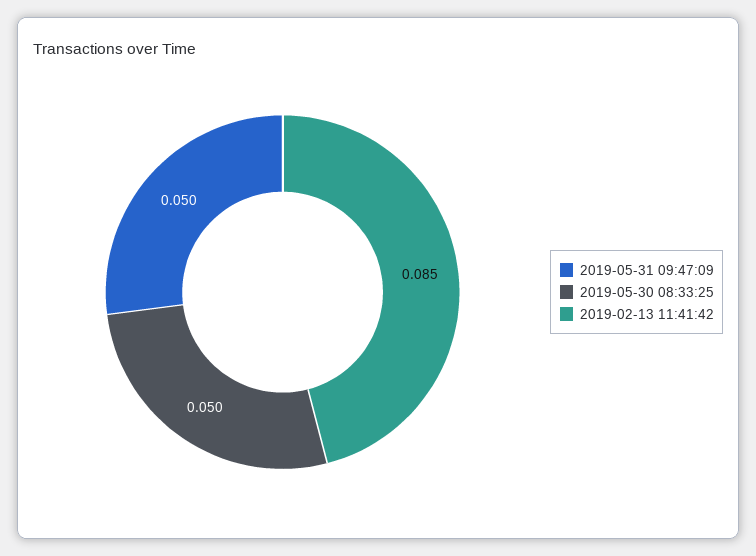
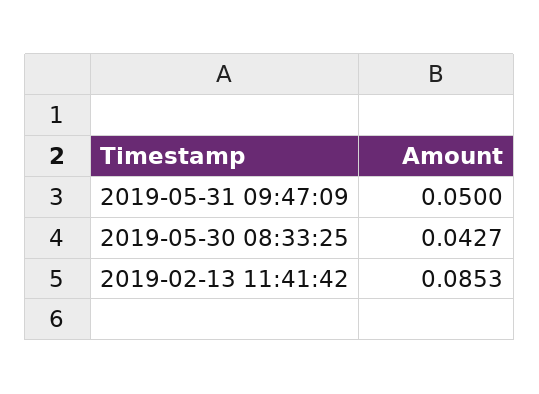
2019-05-30 08:33:25: 0.05 -> 0.0427

